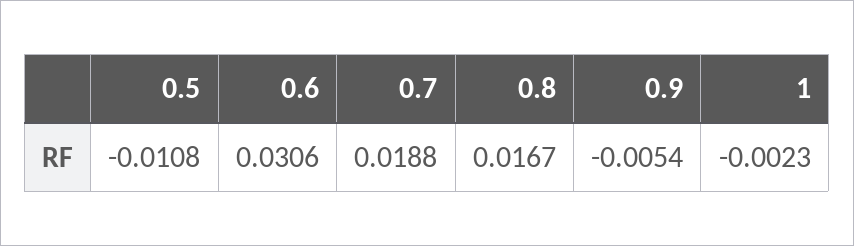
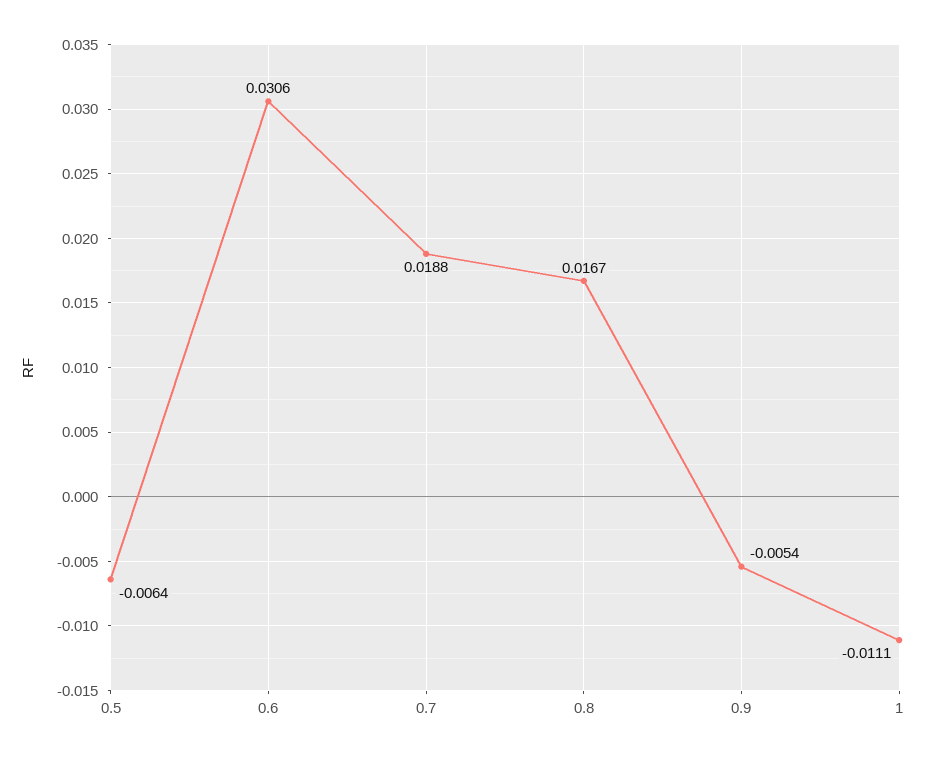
0.5: -0.0108 -> -0.0064
1: -0.0023 -> -0.0111

